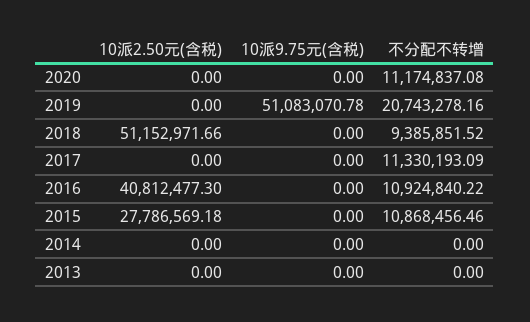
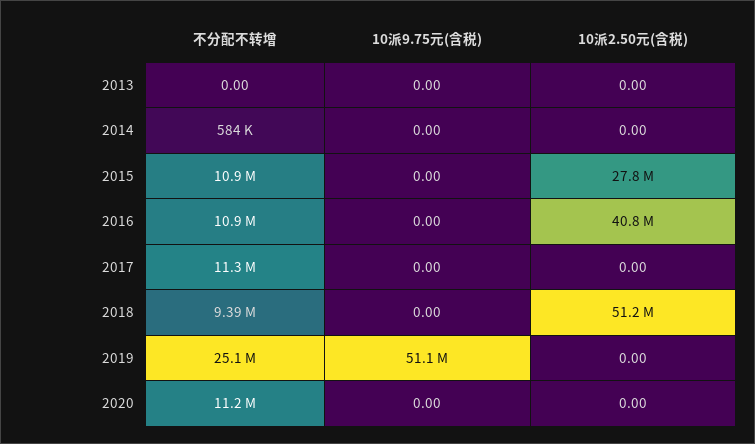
不分配不转增, 2019: 20743278.16 -> 25100000
不分配不转增, 2014: 0 -> 584000

